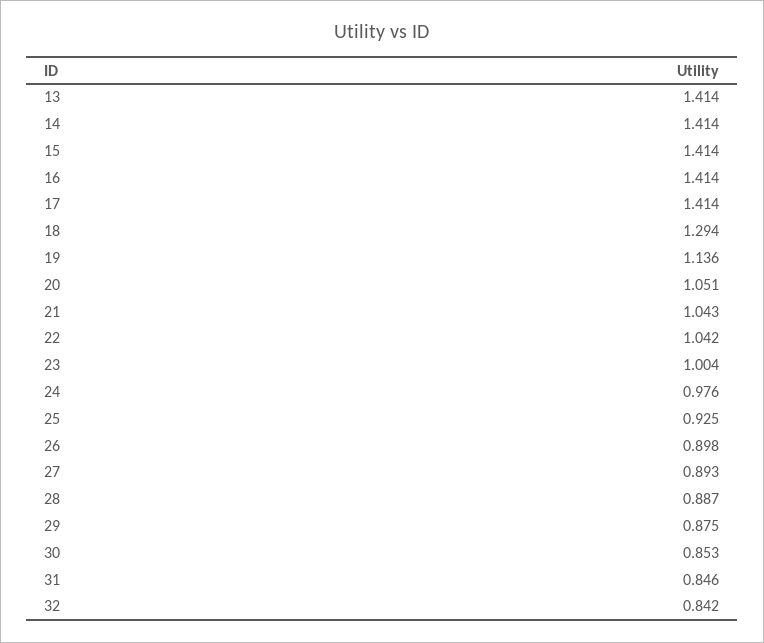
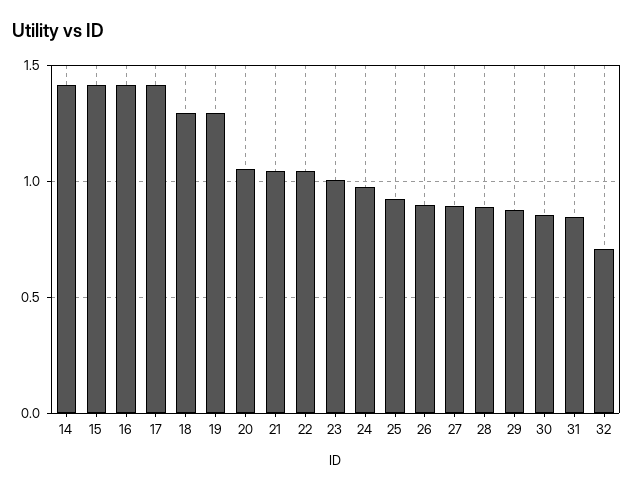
13: 1.414 -> none
19: 1.136 -> 1.3
32: 0.842 -> 0.7

